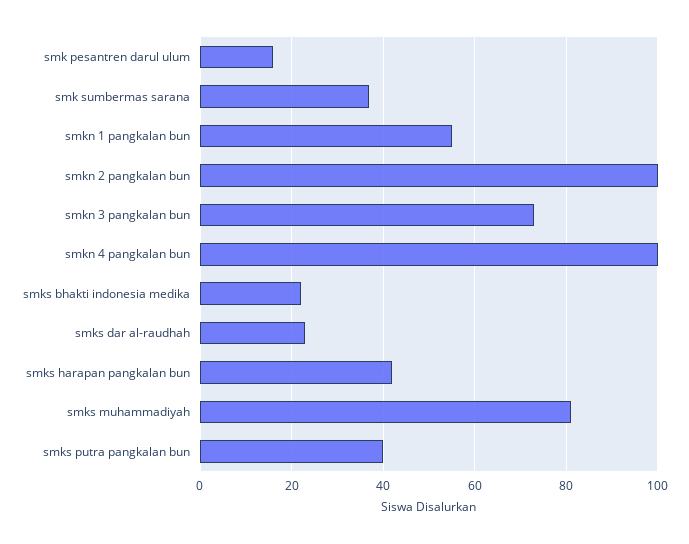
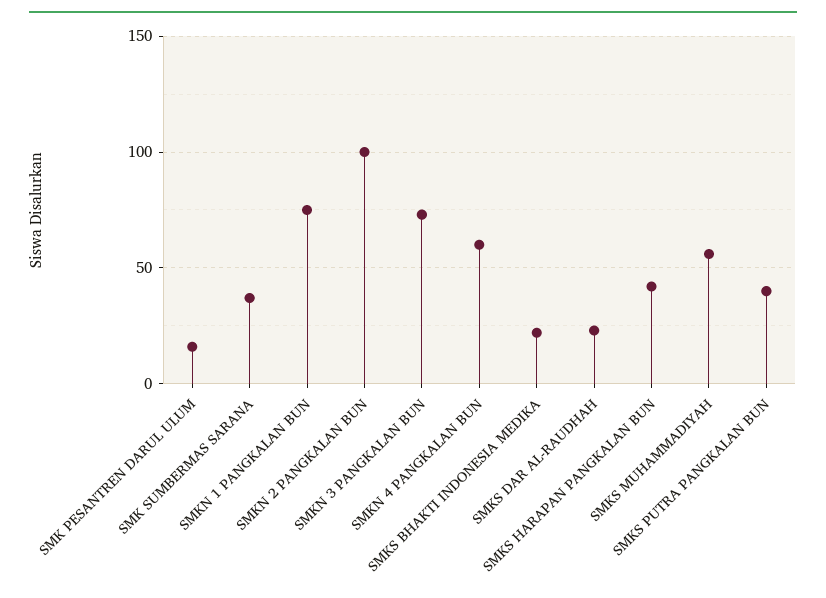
smkn 1 pangkalan bun: 55 -> 75
smkn 4 pangkalan bun: 100 -> 60
smks muhammadiyah: 80 -> 55

